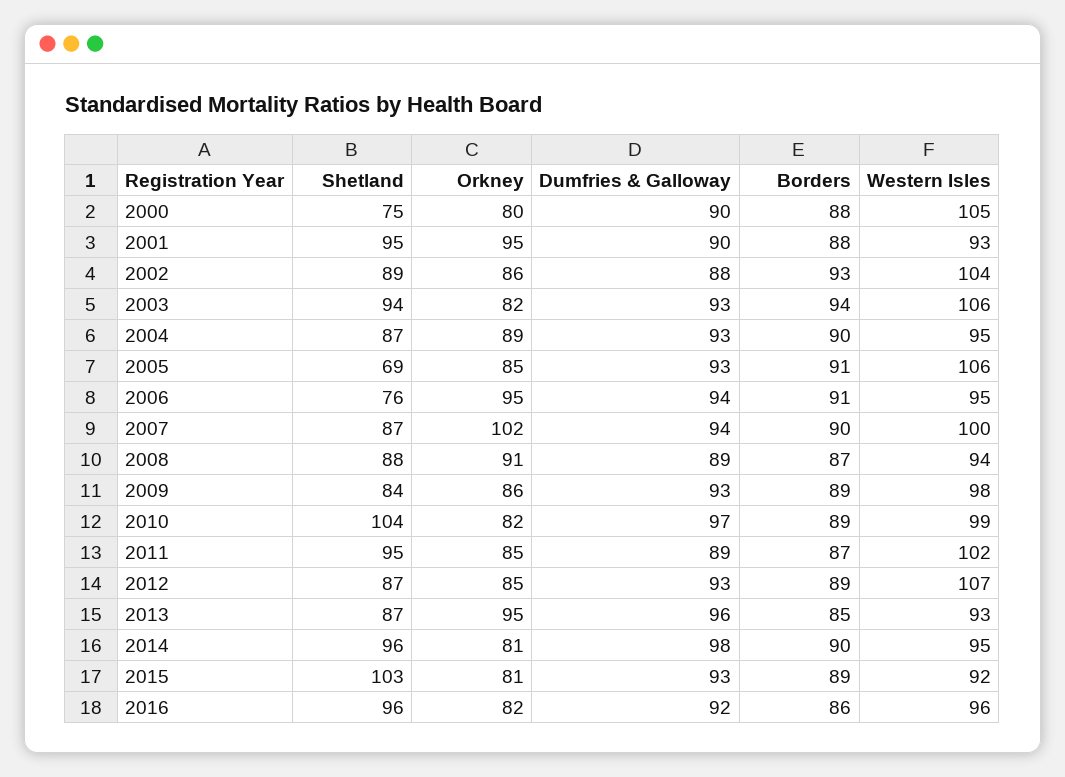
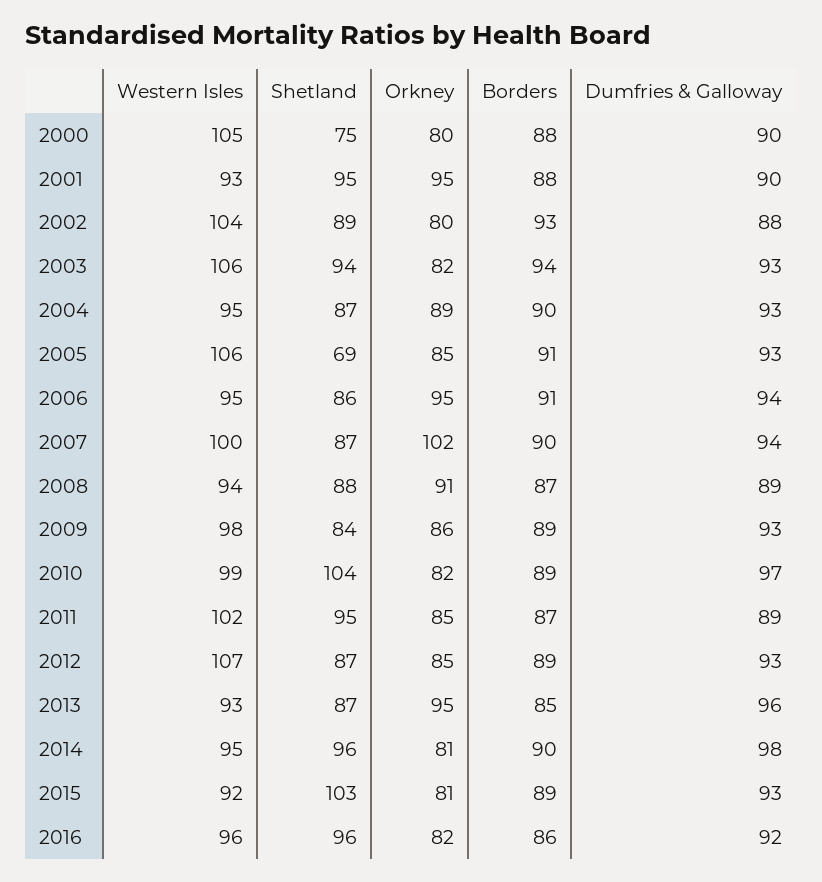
Orkney, 2002: 86 -> 80
Shetland, 2006: 76 -> 86

